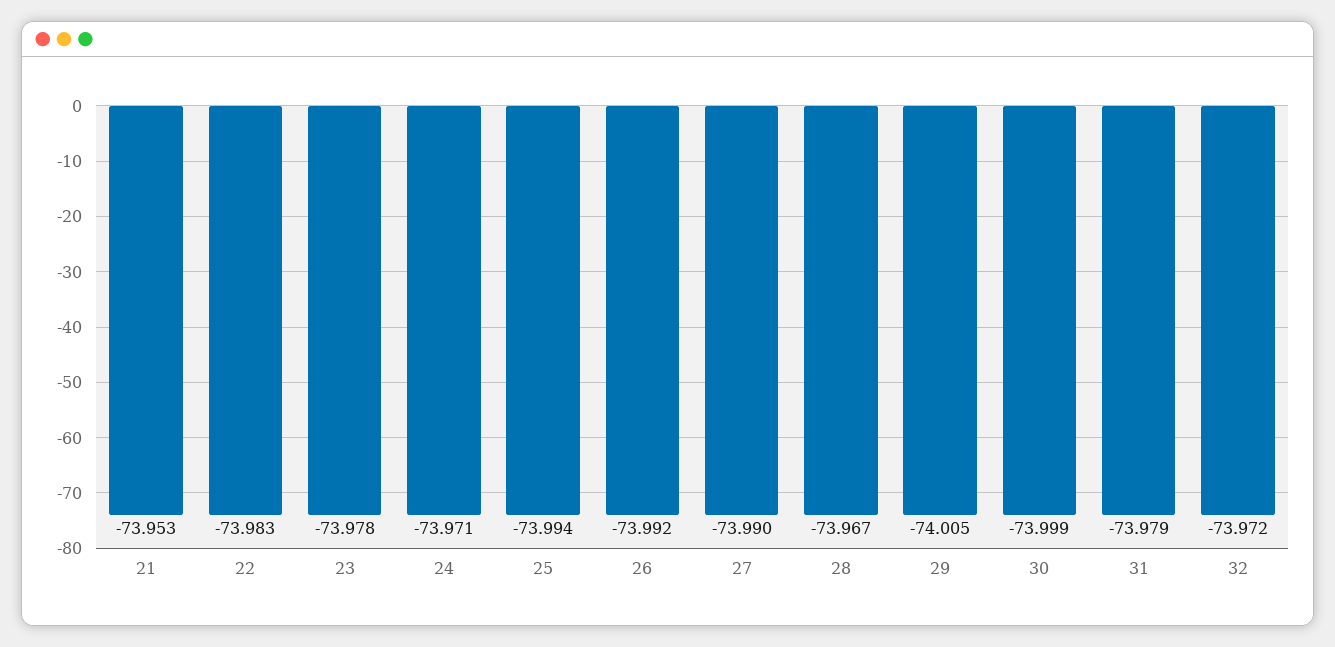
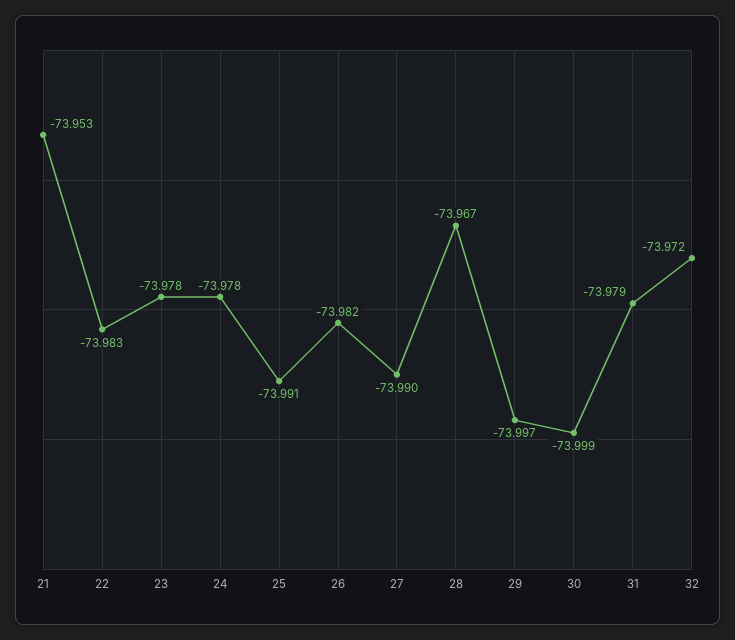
24: -73.971 -> -73.978
25: -73.994 -> -73.991
26: -73.992 -> -73.982
29: -74.005 -> -73.997

